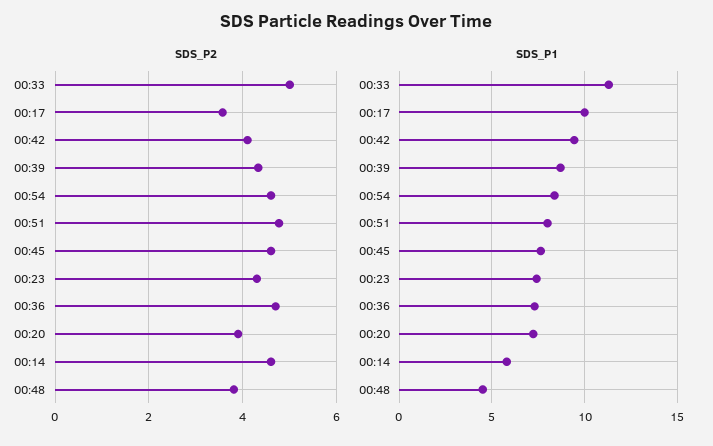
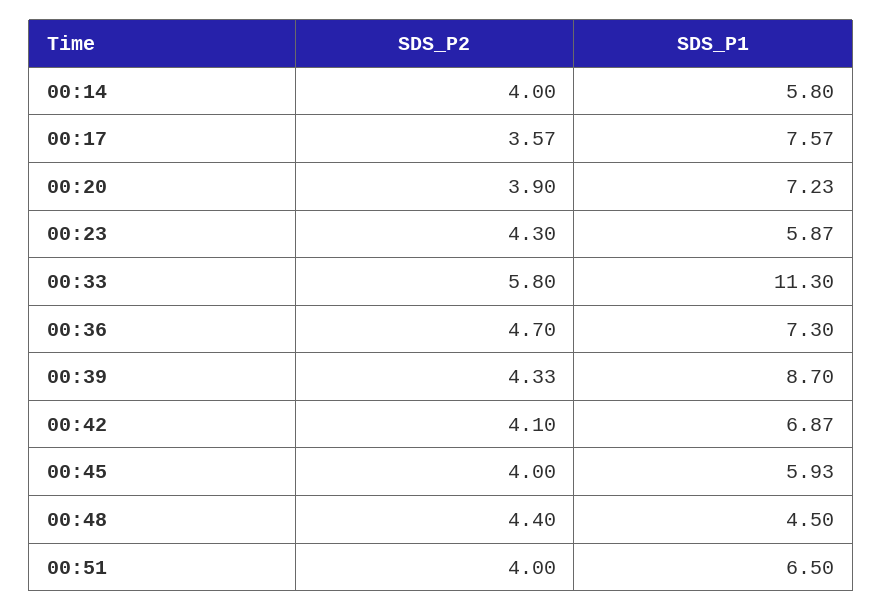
SDS_P2, 00:33: 5 -> 5.8
SDS_P2, 00:54: 4.6 -> none
SDS_P2, 00:51: 4.8 -> 4
SDS_P2, 00:45: 4.6 -> 4
SDS_P2, 00:14: 4.6 -> 4
SDS_P2, 00:48: 3.8 -> 4.4
SDS_P1, 00:17: 10 -> 7.57
SDS_P1, 00:42: 9.5 -> 6.87
SDS_P1, 00:54: 8.5 -> none
SDS_P1, 00:51: 8 -> 6.5
SDS_P1, 00:45: 7.5 -> 5.93
SDS_P1, 00:23: 7.5 -> 5.87

